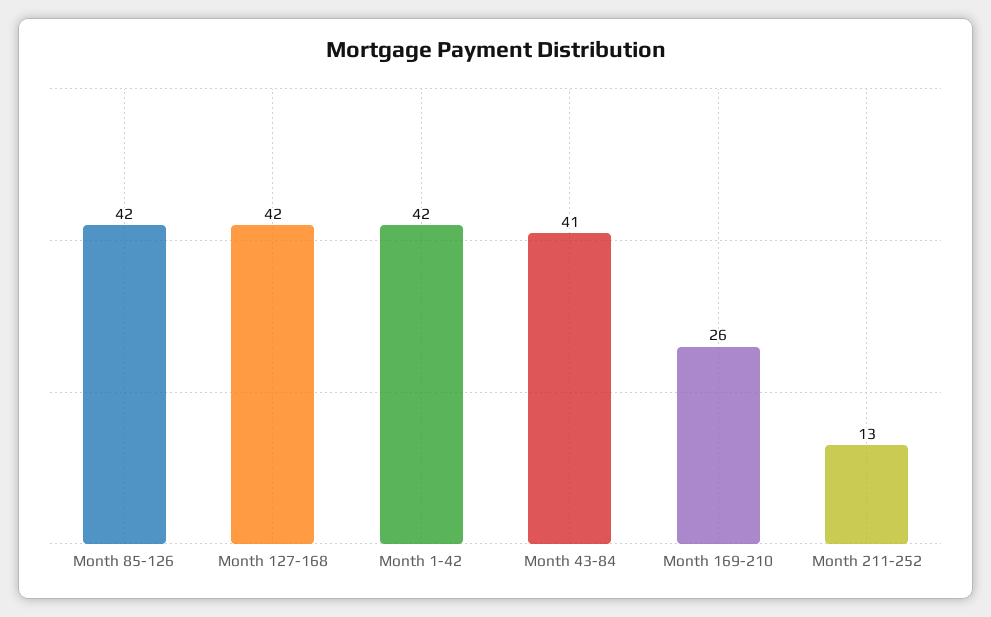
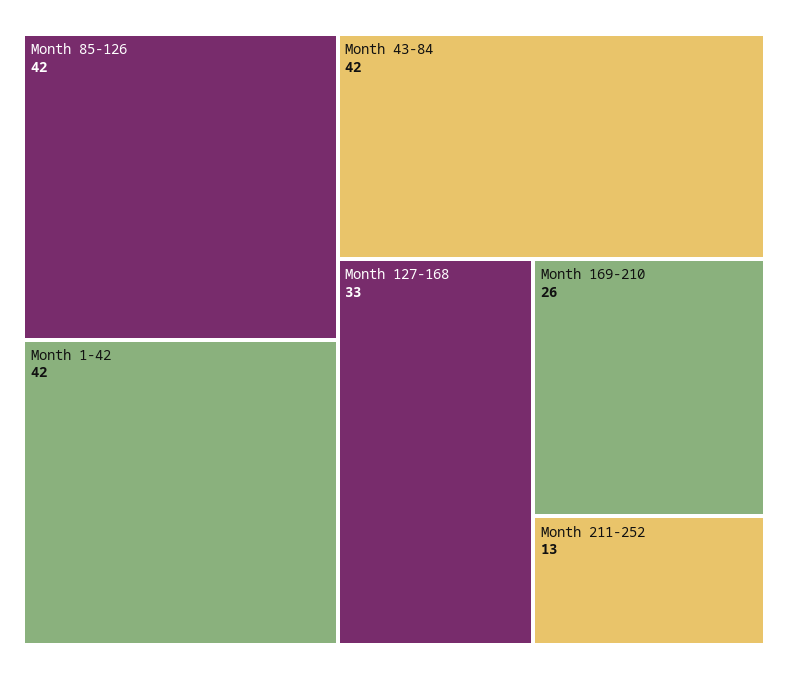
Month 127-168: 42 -> 33
Month 43-84: 41 -> 42

